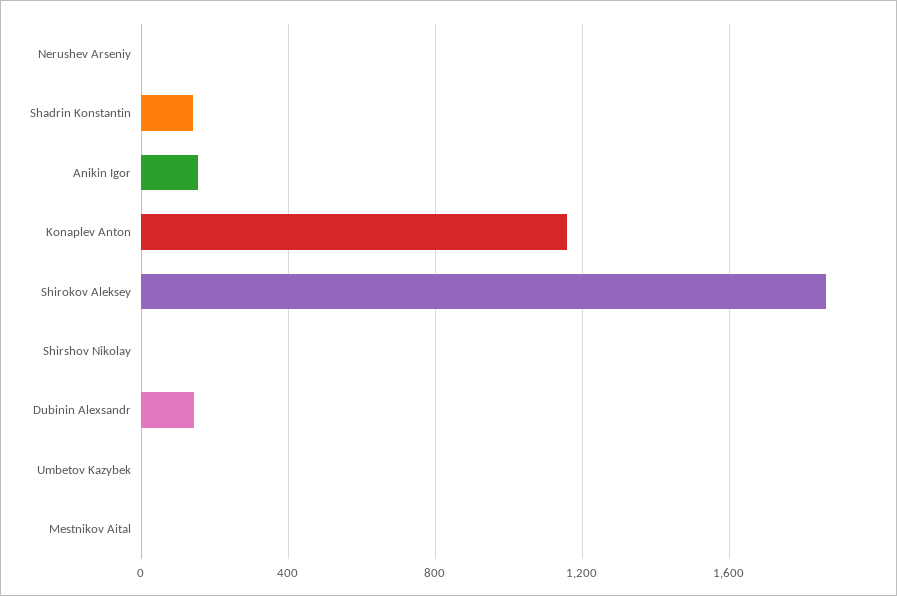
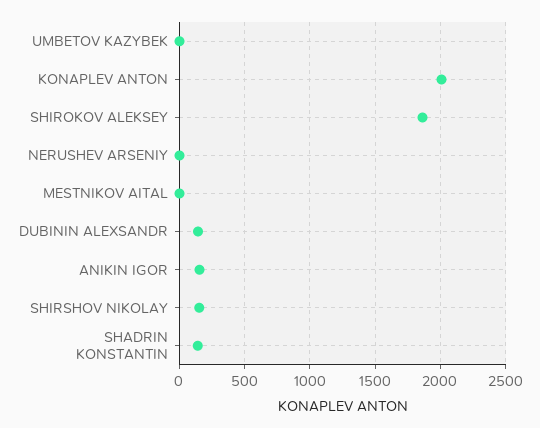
Konaplev Anton: 1150 -> 2000
Shirshov Nikolay: 0 -> 150

